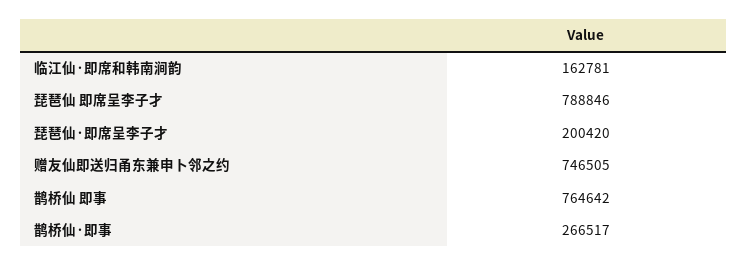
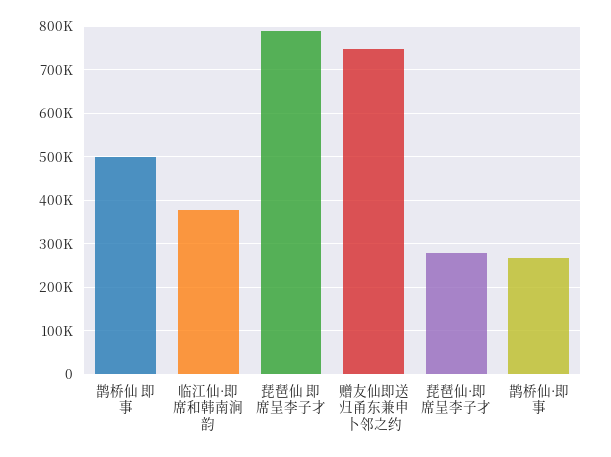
临江仙·即席和韩南涧韵: 162781 -> 380000
琵琶仙·即席呈李子才: 200420 -> 280000
鹊桥仙 即事: 764642 -> 500000

